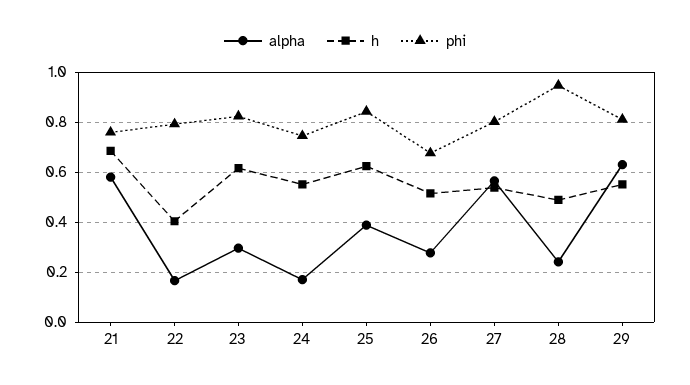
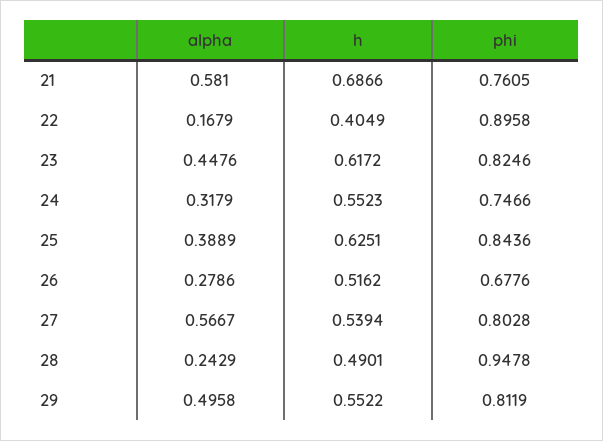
phi, 22: 0.8 -> 0.8958
alpha, 23: 0.3 -> 0.4476
alpha, 24: 0.175 -> 0.3179
alpha, 29: 0.625 -> 0.4958

